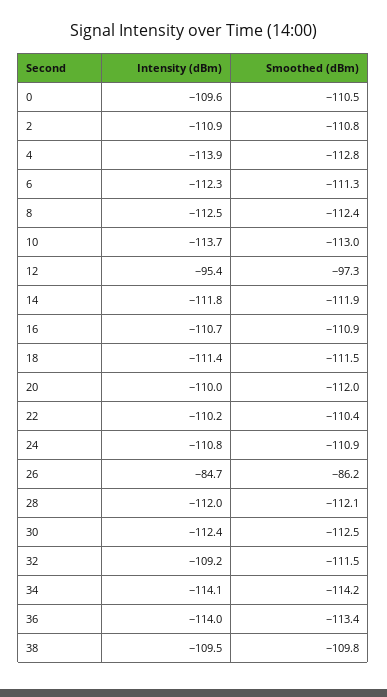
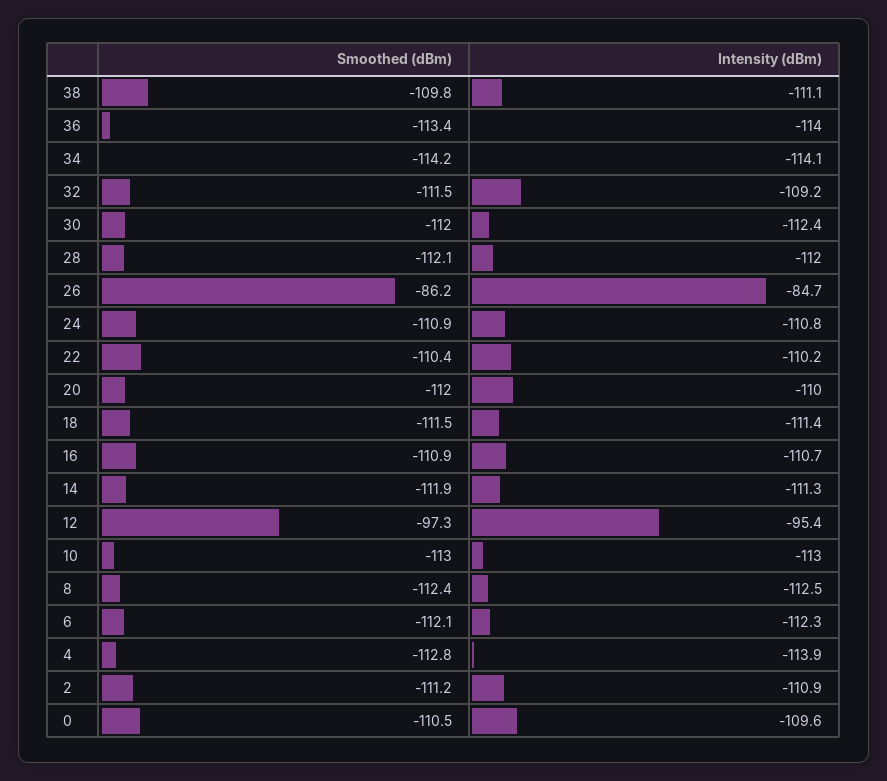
Smoothed (dBm), 2: -110.8 -> -111.2
Smoothed (dBm), 6: -111.3 -> -112.1
Intensity (dBm), 10: -113.7 -> -113
Intensity (dBm), 14: -111.8 -> -111.3
Smoothed (dBm), 30: -112.5 -> -112
Intensity (dBm), 38: -109.5 -> -111.1

